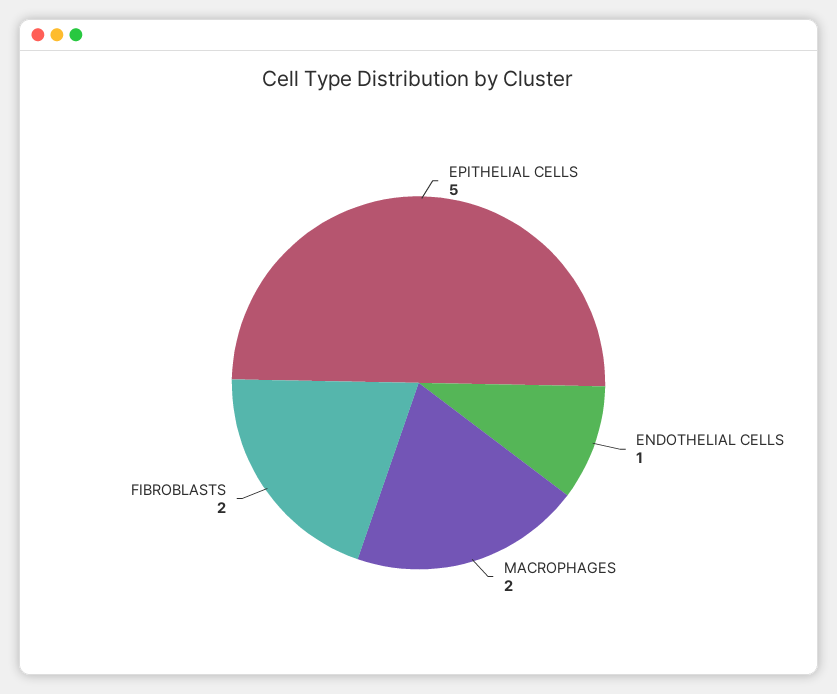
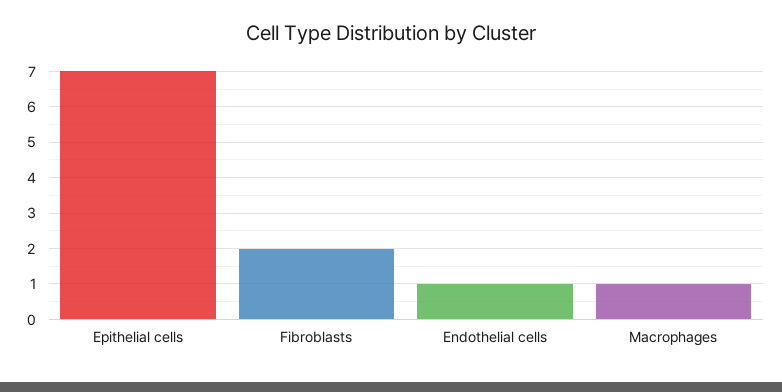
EPITHELIAL CELLS: 5 -> 7
MACROPHAGES: 2 -> 1

